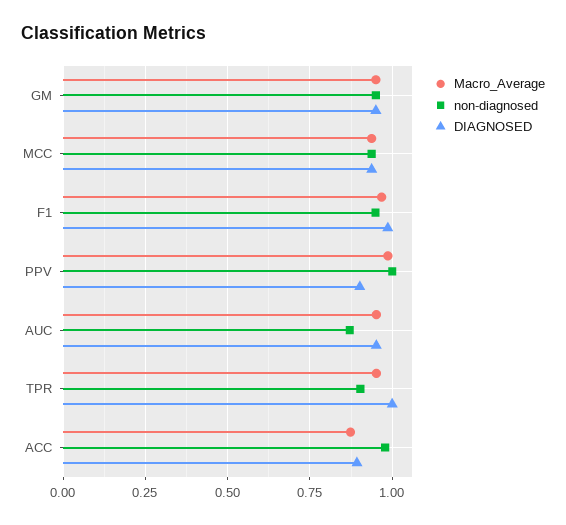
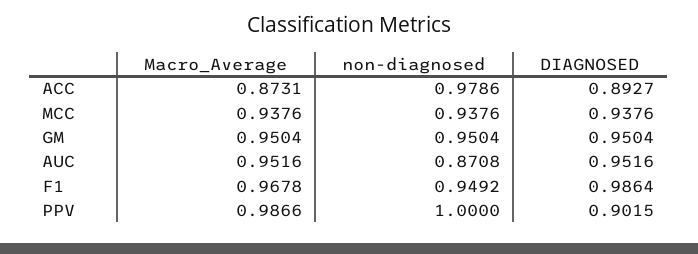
Macro_Average, TPR: 0.95 -> none
non-diagnosed, TPR: 0.9 -> none
DIAGNOSED, TPR: 1 -> none

